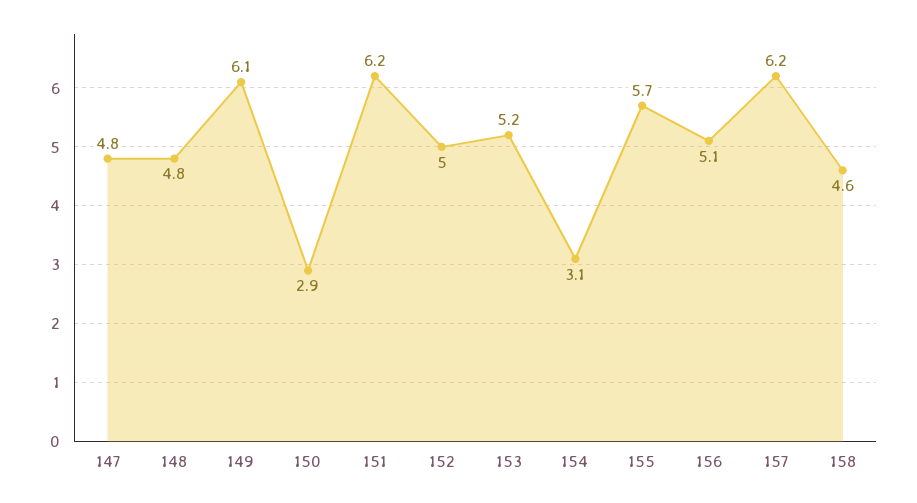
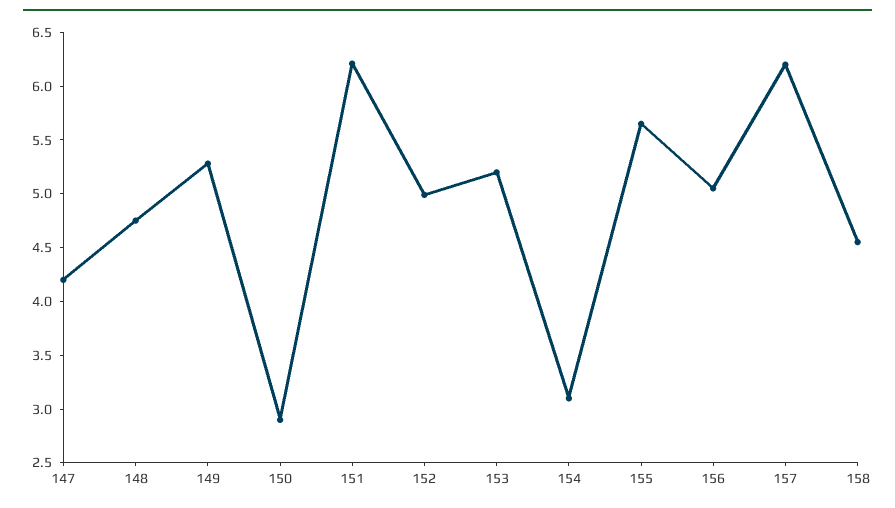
147: 4.8 -> 4.2
149: 6.1 -> 5.3

